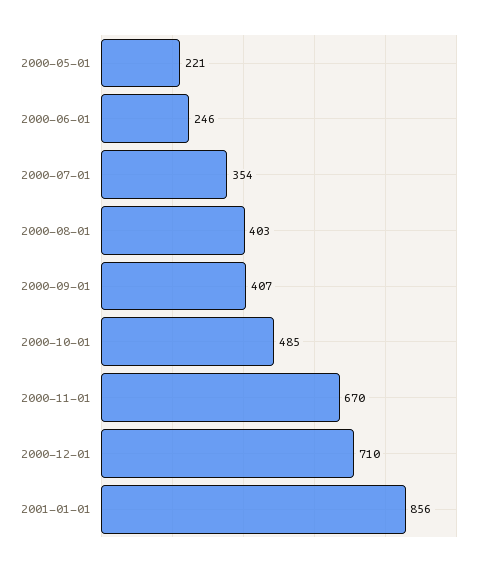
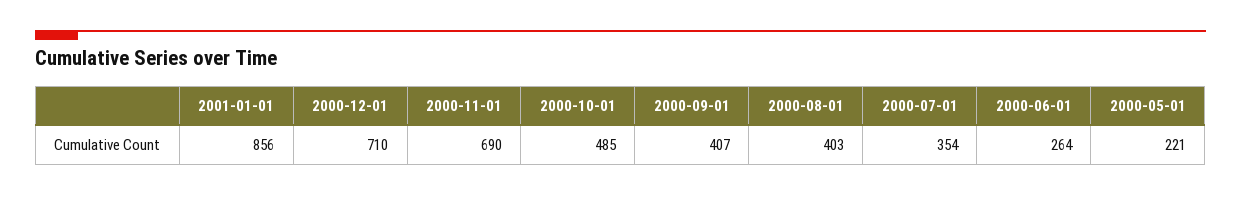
2000-06-01: 246 -> 264
2000-11-01: 670 -> 690

